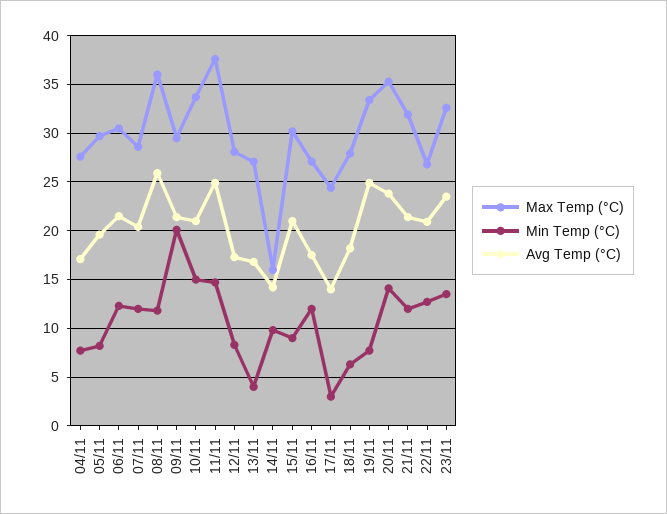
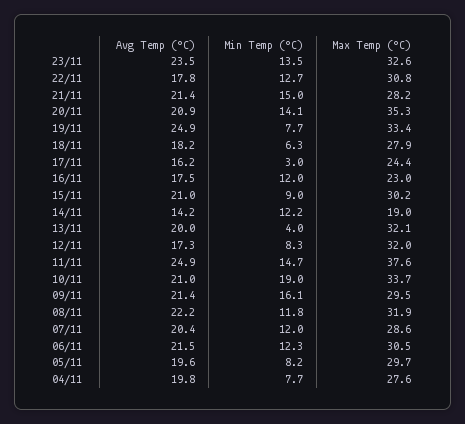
Avg Temp (°C), 04/11: 17 -> 19.8
Max Temp (°C), 08/11: 36 -> 31.9
Avg Temp (°C), 08/11: 26 -> 22.2
Min Temp (°C), 09/11: 20 -> 16.1
Min Temp (°C), 10/11: 15 -> 19
Max Temp (°C), 12/11: 28 -> 32
Max Temp (°C), 13/11: 27 -> 32.1
Avg Temp (°C), 13/11: 17 -> 20
Max Temp (°C), 14/11: 16 -> 19
Min Temp (°C), 14/11: 10 -> 12.2
Max Temp (°C), 16/11: 27 -> 23
Avg Temp (°C), 17/11: 14 -> 16.2
Avg Temp (°C), 20/11: 24 -> 20.9
Max Temp (°C), 21/11: 32 -> 28.2
Min Temp (°C), 21/11: 12 -> 15
Max Temp (°C), 22/11: 27 -> 30.8
Avg Temp (°C), 22/11: 21 -> 17.8

